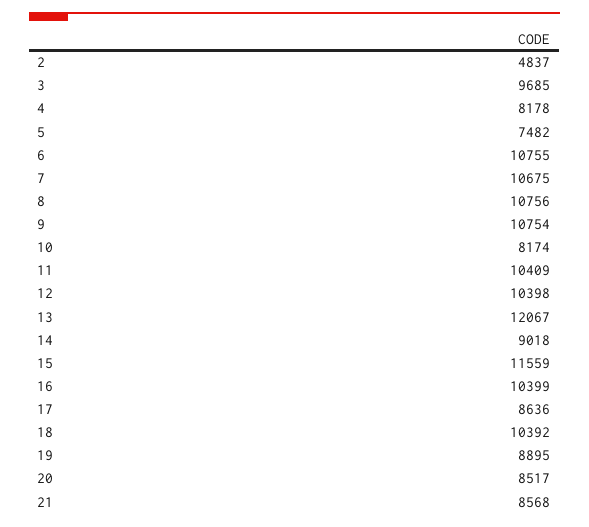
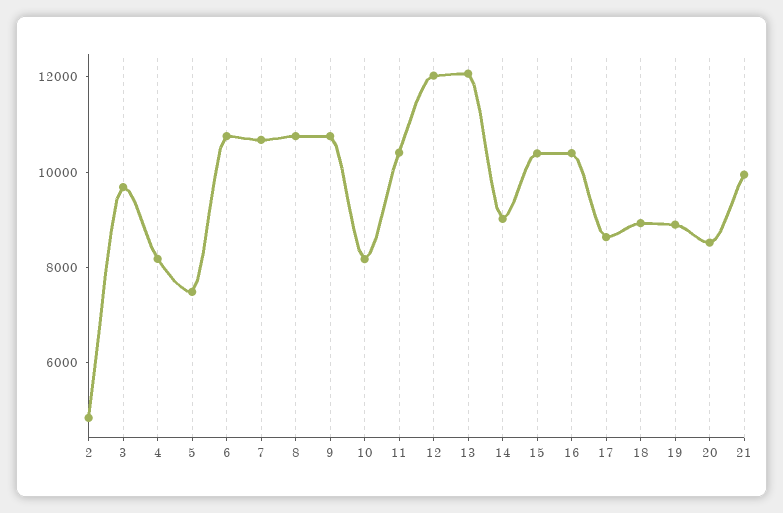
12: 10398 -> 12000
15: 11559 -> 10500
18: 10392 -> 9000
21: 8568 -> 10000

